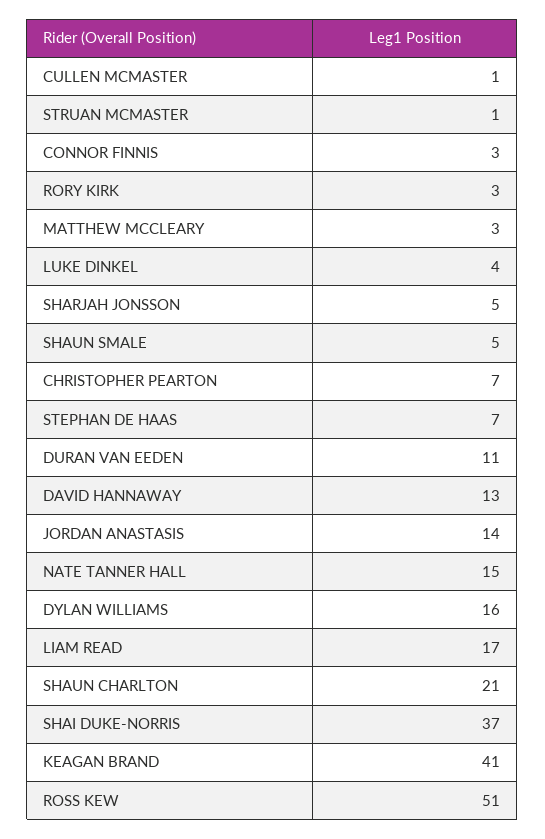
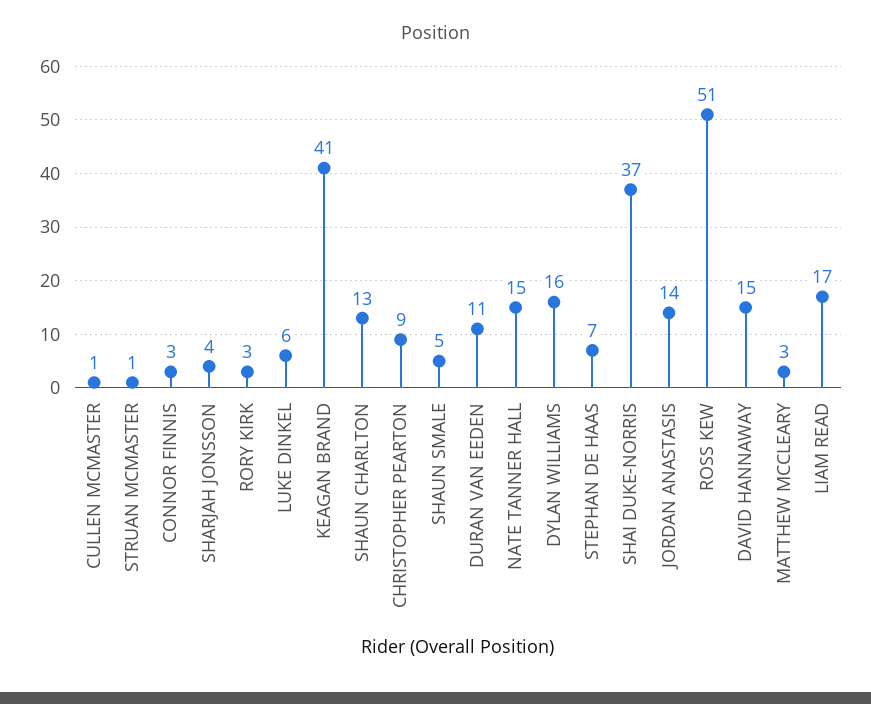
LUKE DINKEL: 4 -> 6
SHARJAH JONSSON: 5 -> 4
CHRISTOPHER PEARTON: 7 -> 9
DAVID HANNAWAY: 13 -> 15
SHAUN CHARLTON: 21 -> 13

